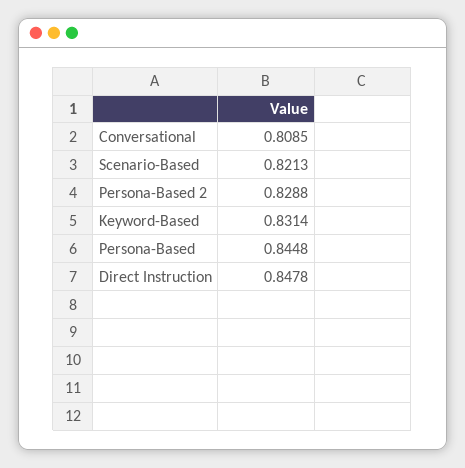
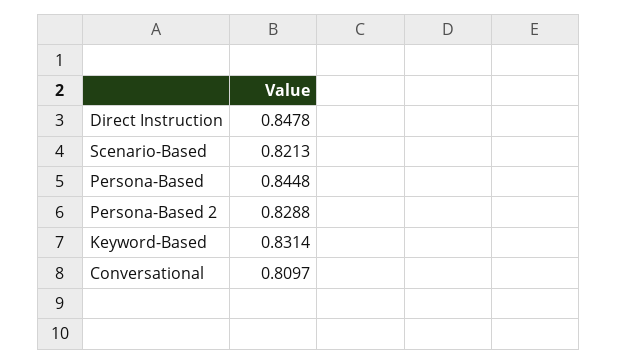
Conversational: 0.8085 -> 0.8097

